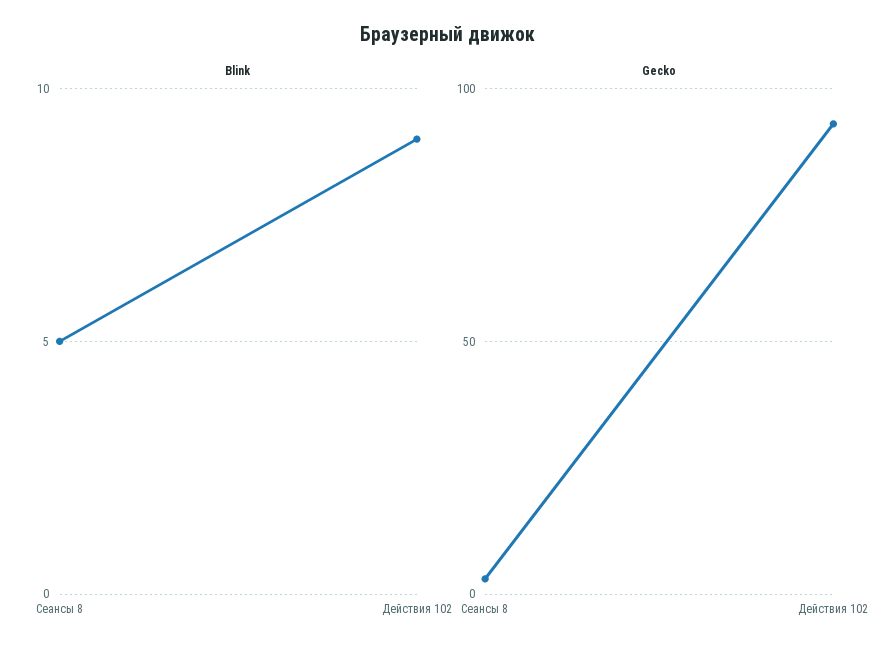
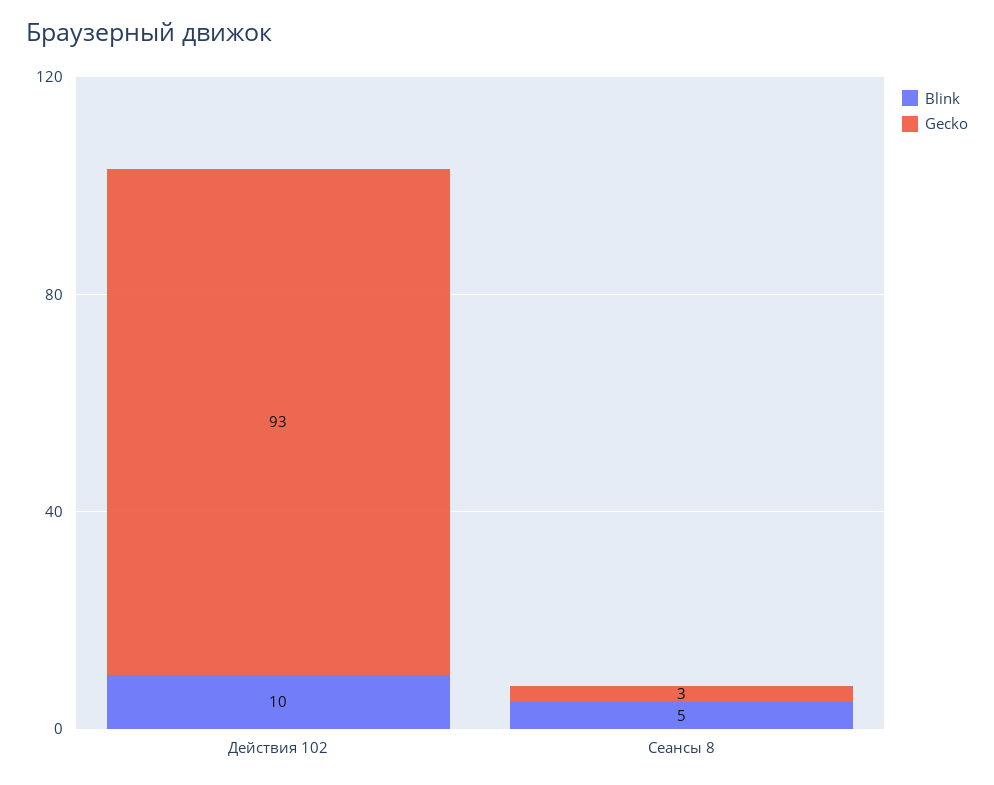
Blink, Действия 102: 9 -> 10

